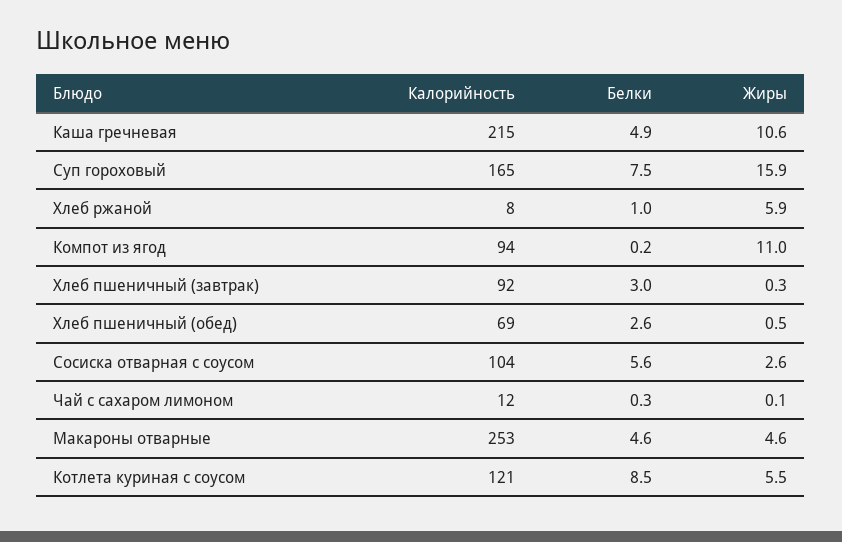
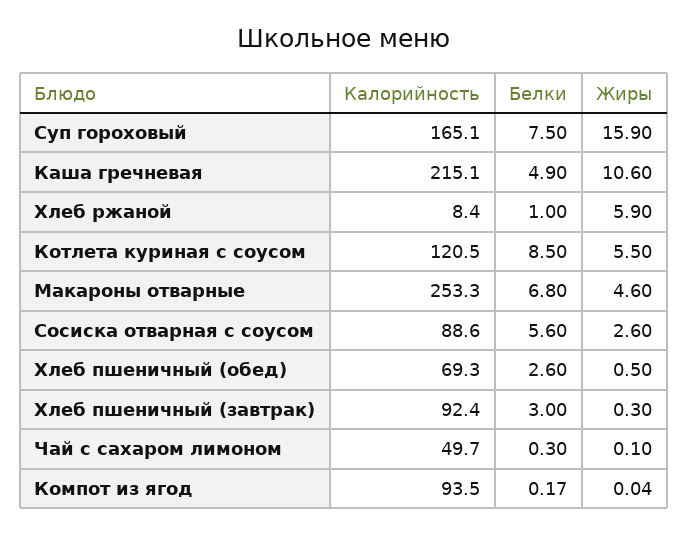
Жиры, Компот из ягод: 11 -> 0.04
Калорийность, Сосиска отварная с соусом: 104 -> 88.6
Калорийность, Чай с сахаром лимоном: 12 -> 49.7
Белки, Макароны отварные: 4.6 -> 6.8

